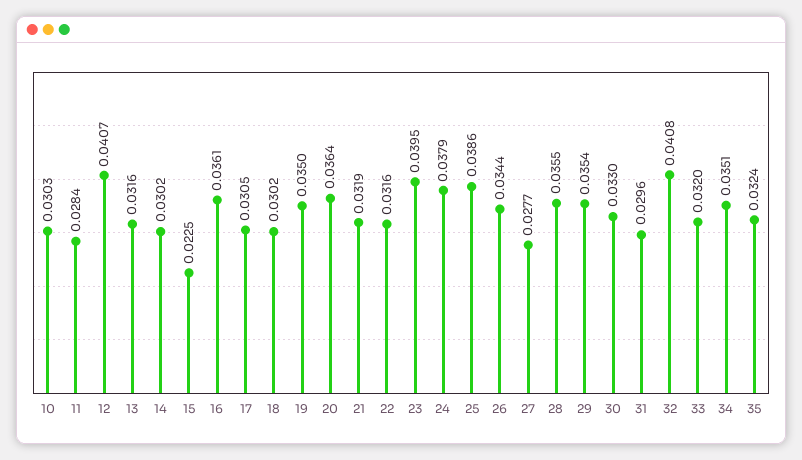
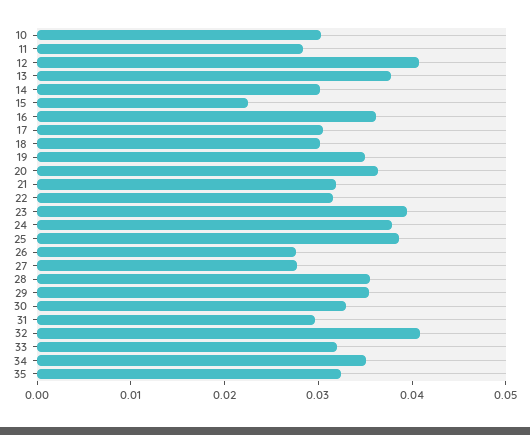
13: 0.0316 -> 0.038
26: 0.0344 -> 0.028

